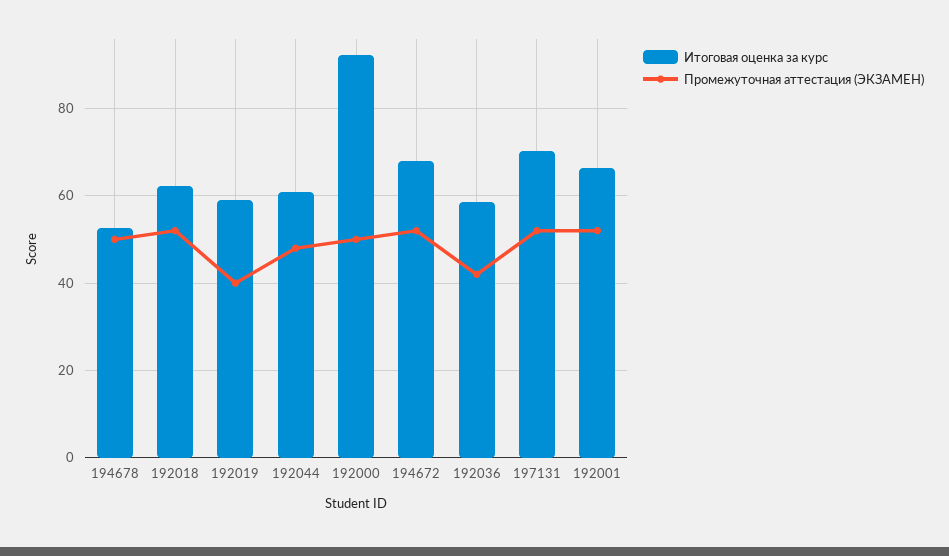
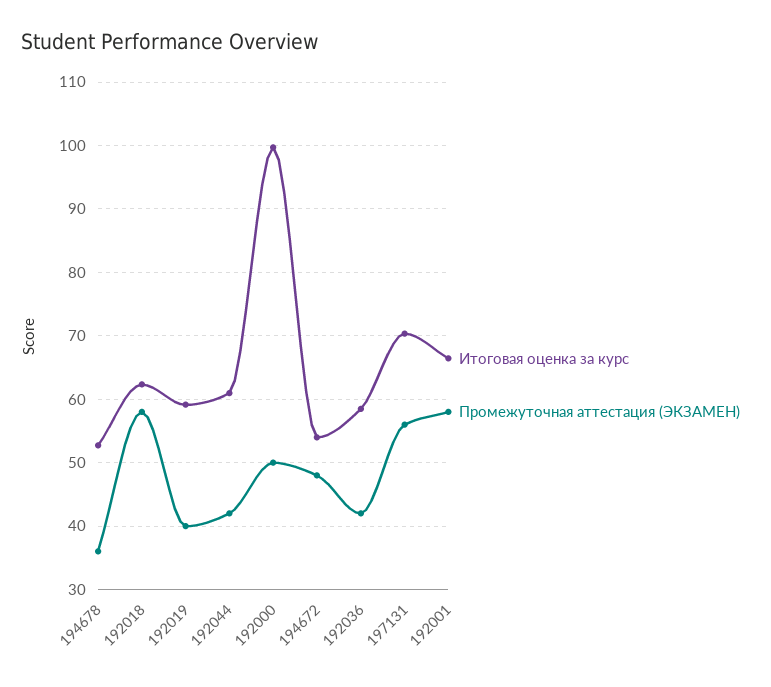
Промежуточная аттестация (ЭКЗАМЕН), 194678: 50 -> 36
Промежуточная аттестация (ЭКЗАМЕН), 192018: 52 -> 58
Промежуточная аттестация (ЭКЗАМЕН), 192044: 48 -> 42
Итоговая оценка за курс, 192000: 92 -> 100
Итоговая оценка за курс, 194672: 68 -> 54
Промежуточная аттестация (ЭКЗАМЕН), 194672: 52 -> 48
Промежуточная аттестация (ЭКЗАМЕН), 197131: 52 -> 56
Промежуточная аттестация (ЭКЗАМЕН), 192001: 52 -> 58

